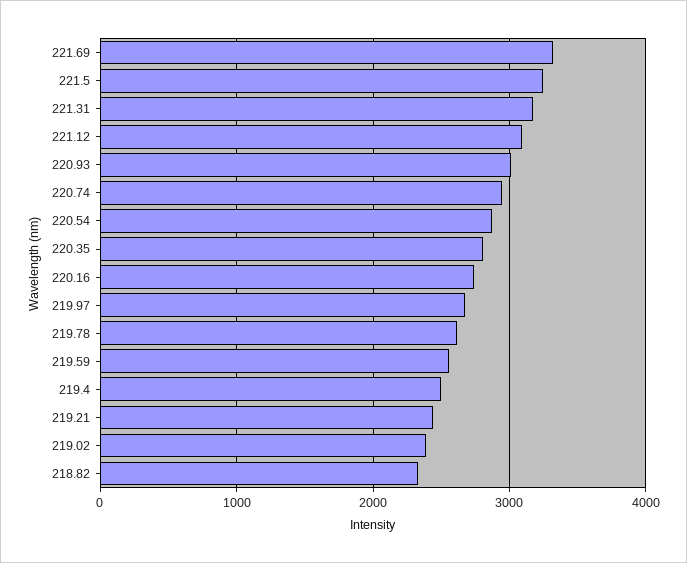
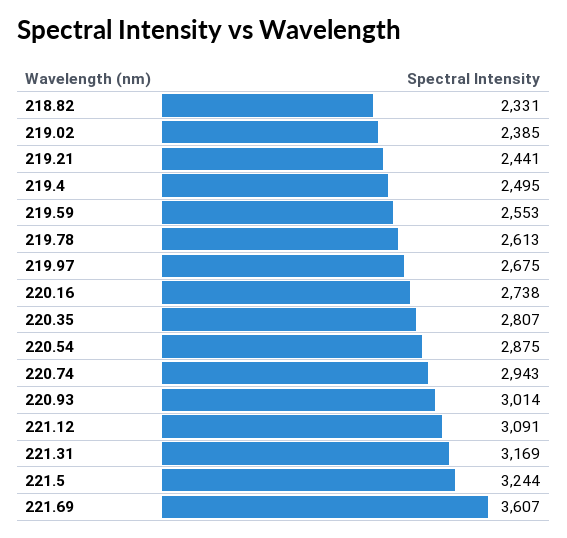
221.69: 3300 -> 3607

